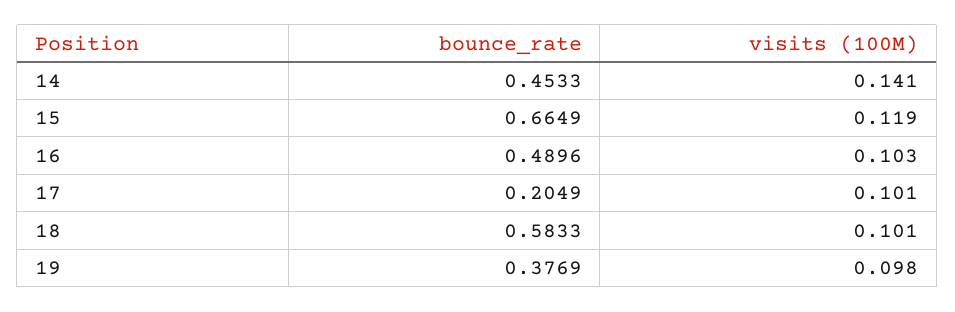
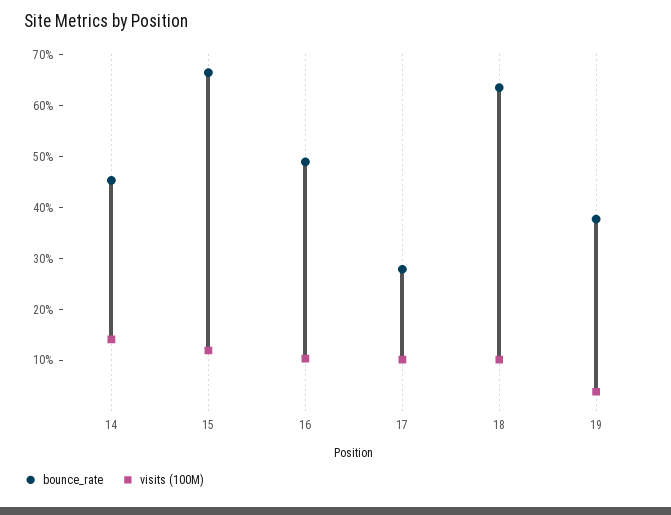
bounce_rate, 17: 0.2049 -> 0.28
bounce_rate, 18: 0.5833 -> 0.64
visits (100M), 19: 0.098 -> 0.04

